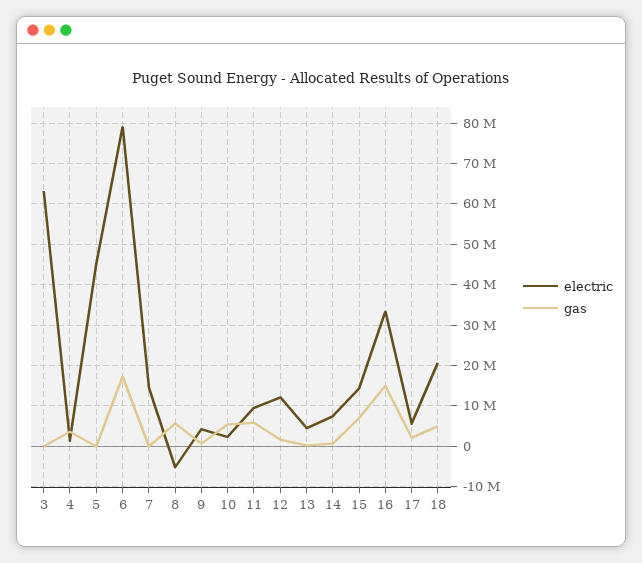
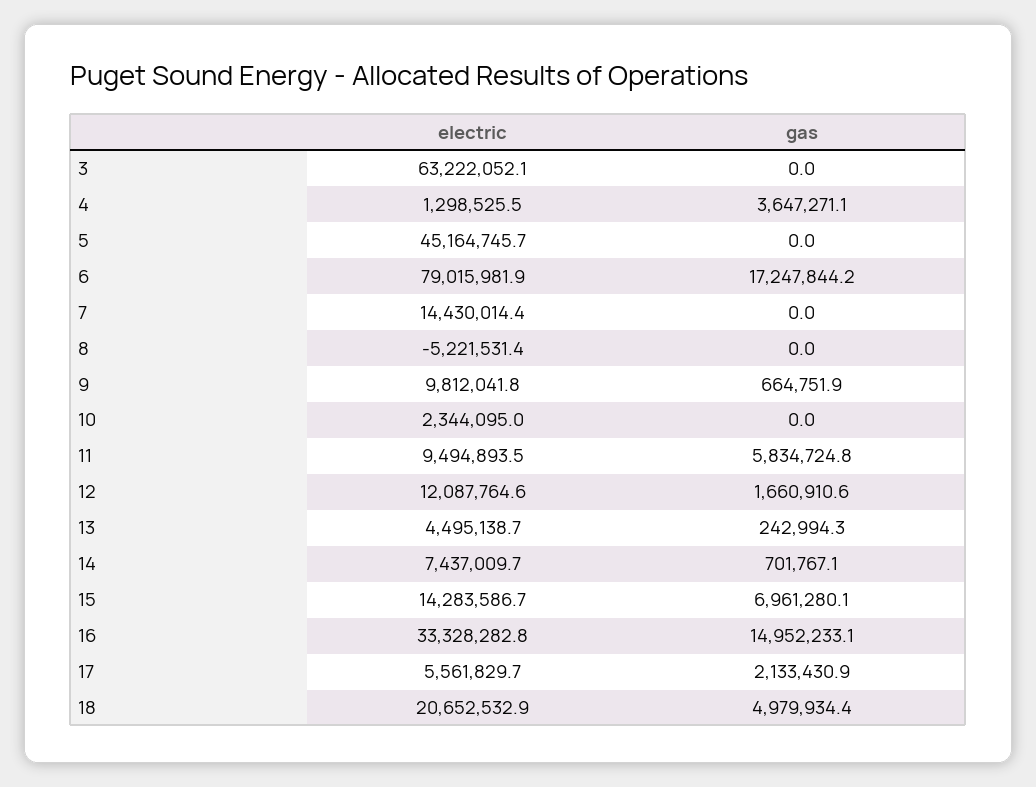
gas, 8: 6000000 -> 0
electric, 9: 4000000 -> 9812041.8
gas, 10: 6000000 -> 0

